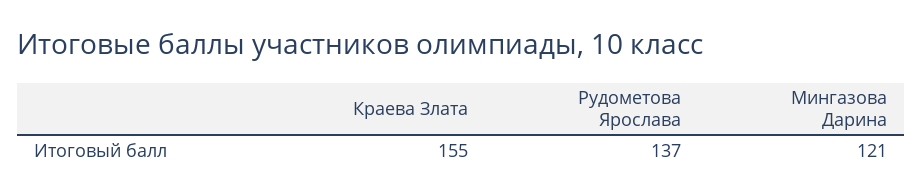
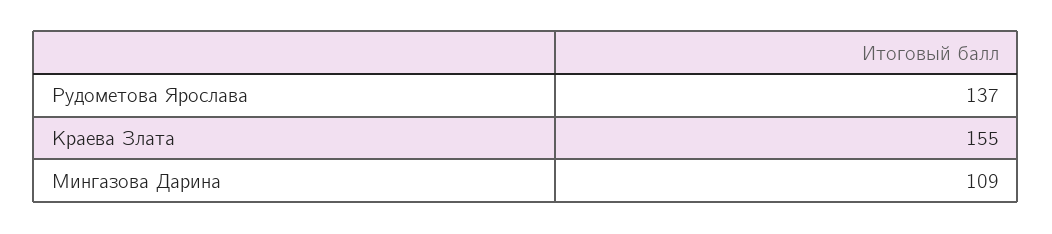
Мингазова Дарина: 121 -> 109

